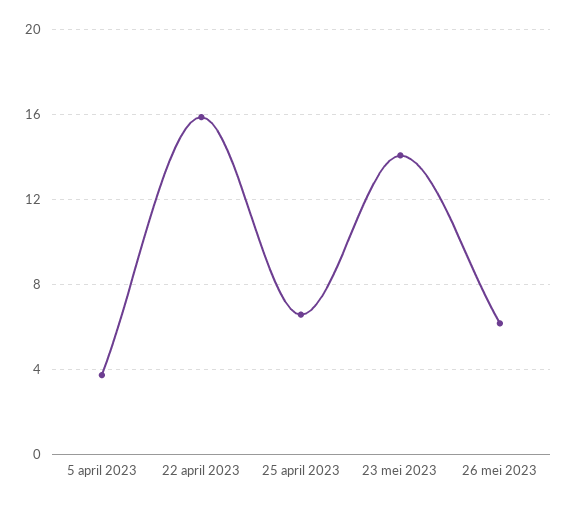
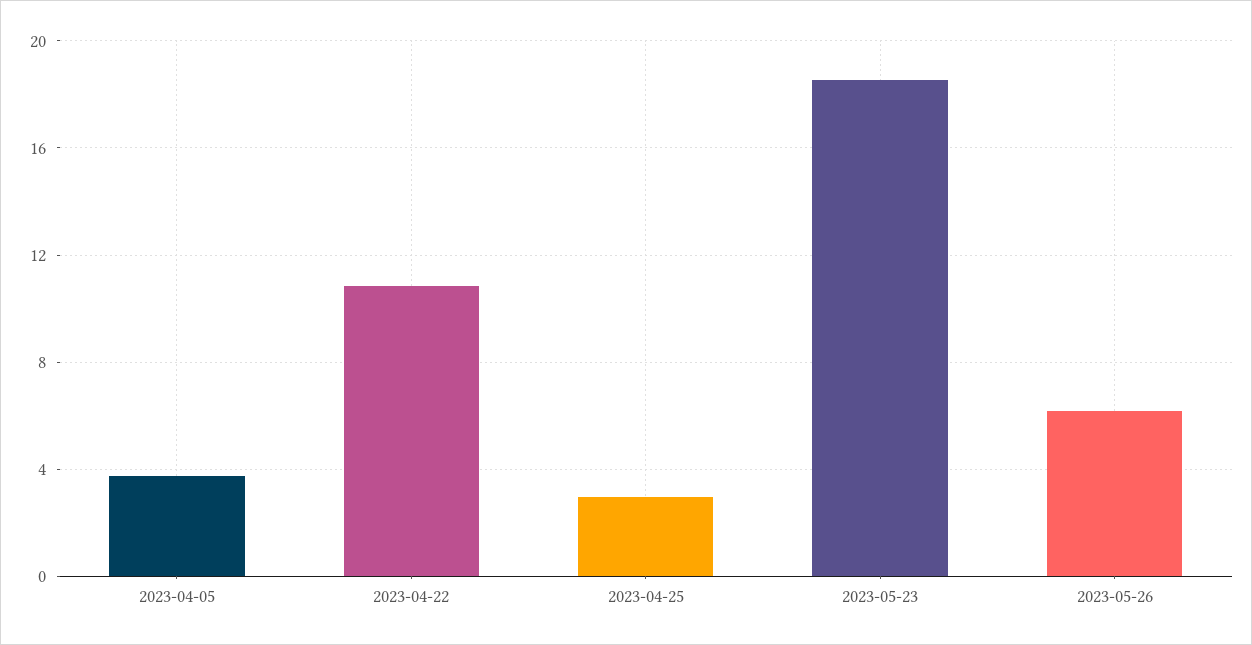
22 april 2023: 16 -> 11
25 april 2023: 6.5 -> 3
23 mei 2023: 14 -> 18.5

